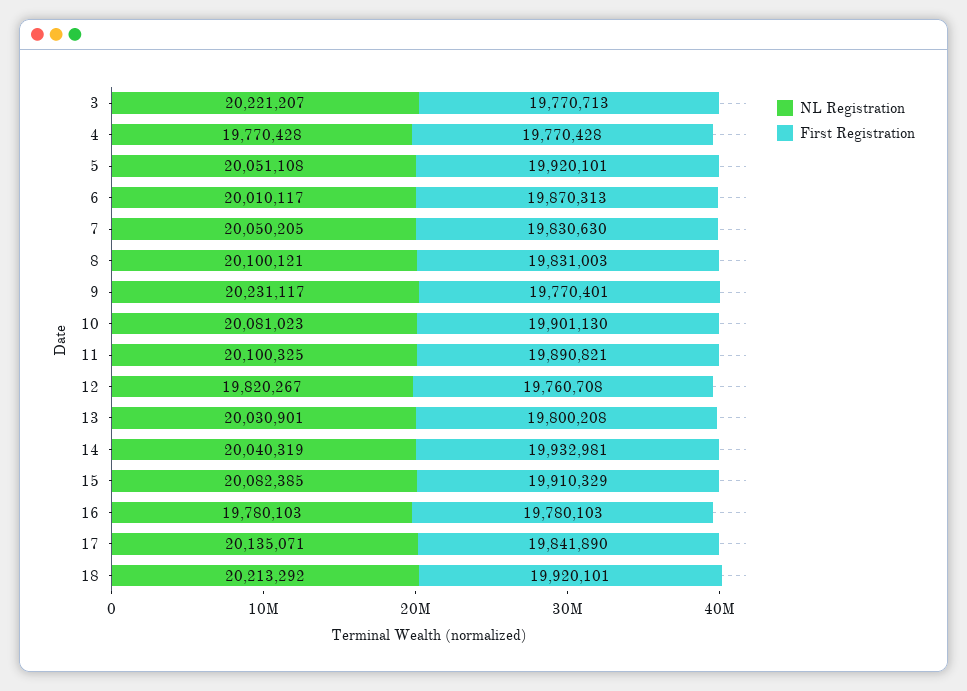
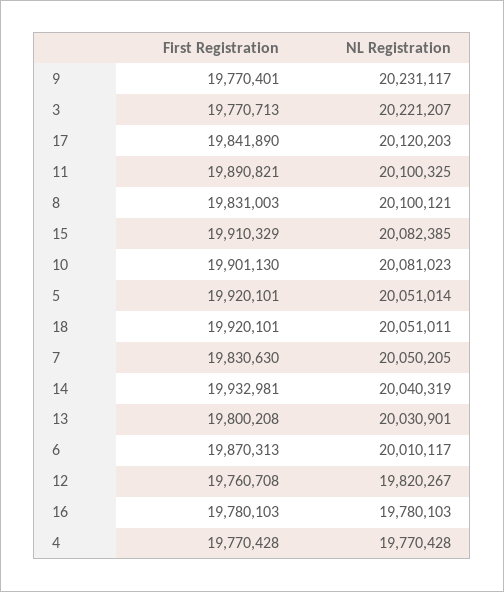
NL Registration, 5: 20051108 -> 20051014
NL Registration, 17: 20135071 -> 20120203
NL Registration, 18: 20213292 -> 20051011

